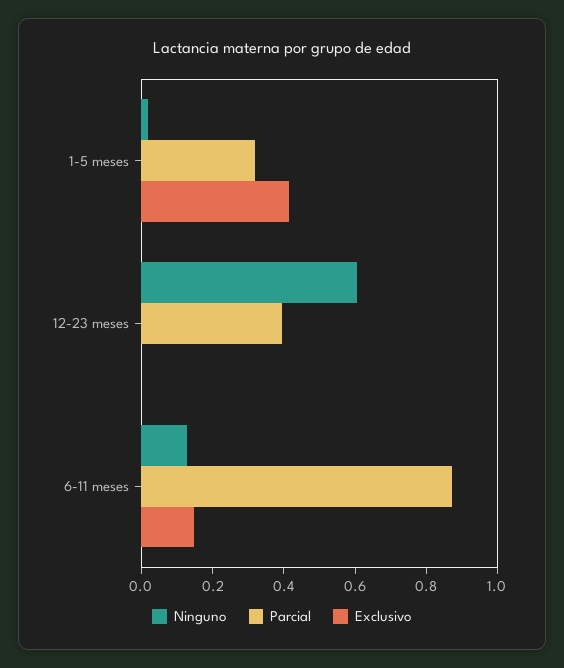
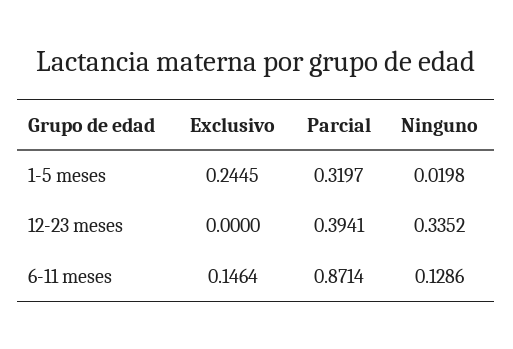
Exclusivo, 1-5 meses: 0.4 -> 0.2445
Ninguno, 12-23 meses: 0.6 -> 0.3352

